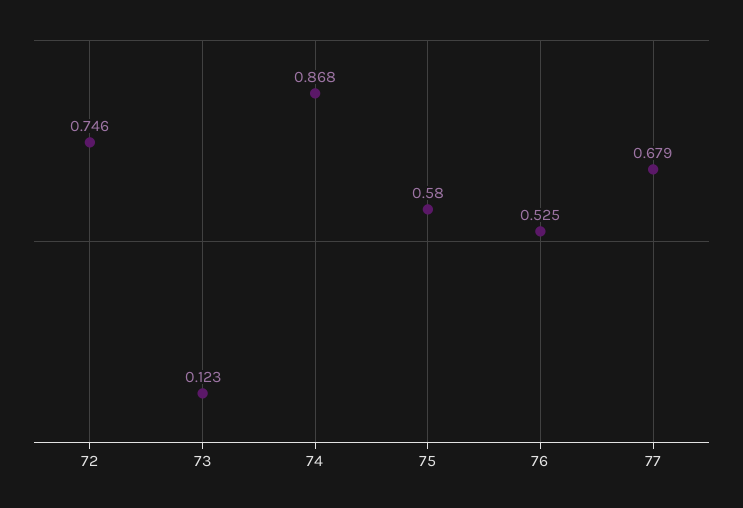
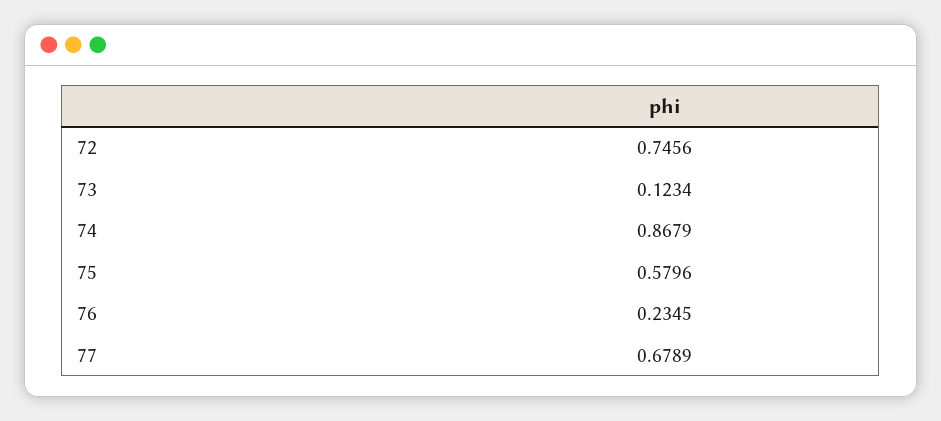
76: 0.525 -> 0.2345

